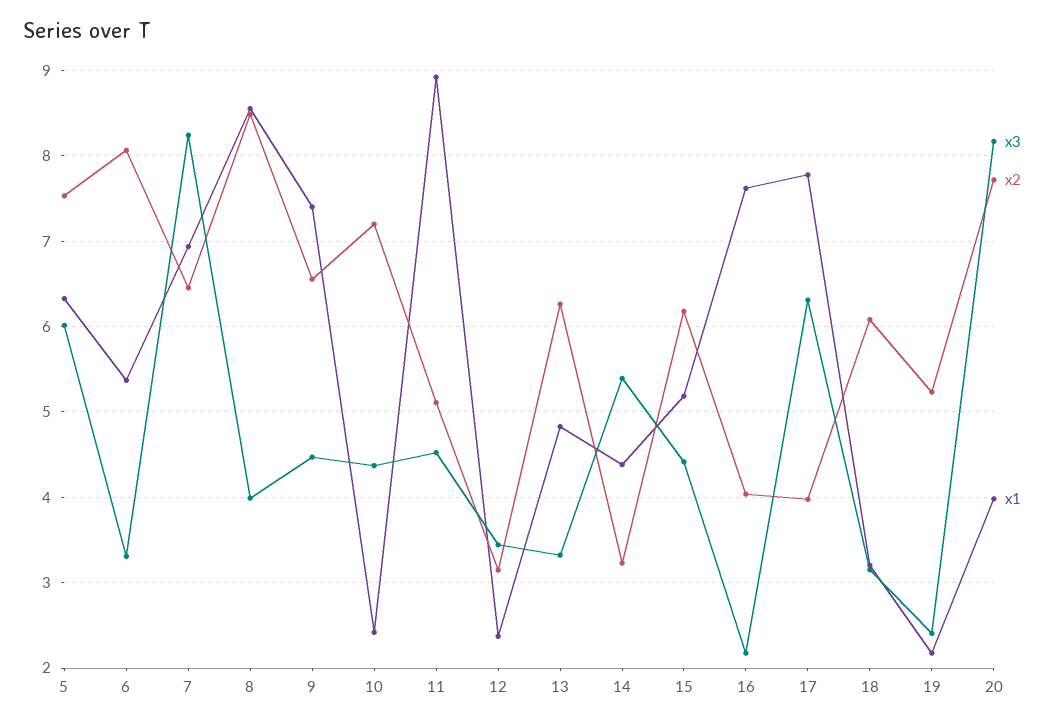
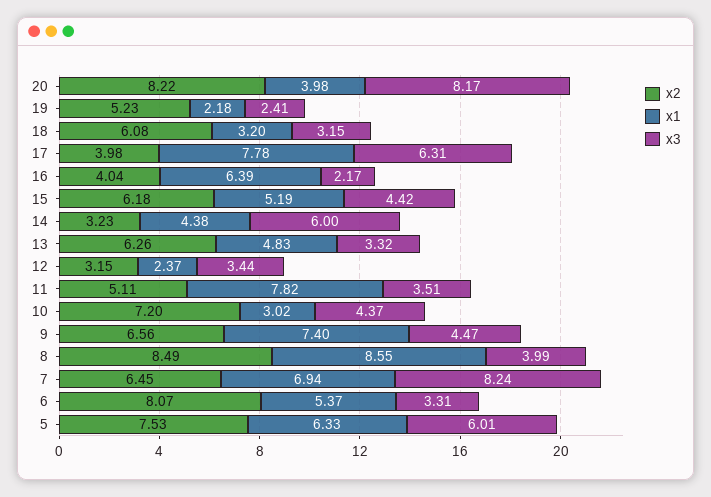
x1, 10: 2.4 -> 3.02
x3, 11: 4.5 -> 3.51
x1, 11: 8.9 -> 7.82
x3, 14: 5.4 -> 6
x1, 16: 7.6 -> 6.39
x2, 20: 7.7 -> 8.22

